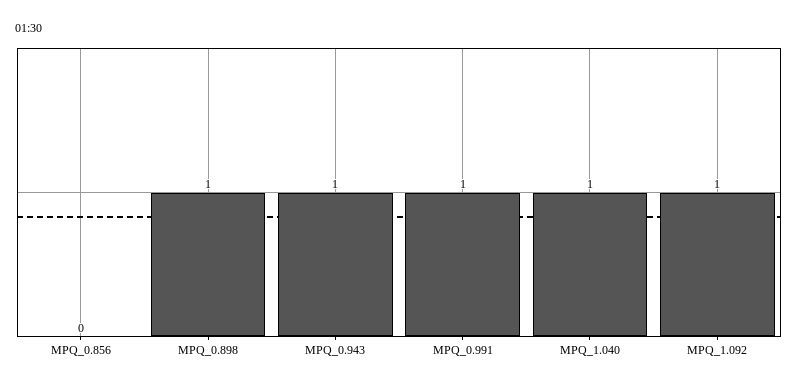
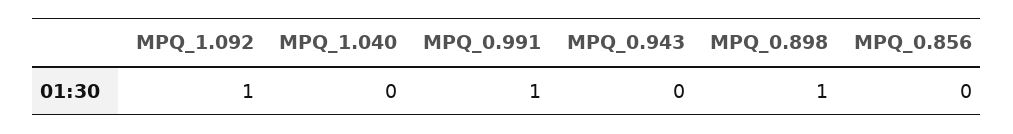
MPQ_0.943: 1 -> 0
MPQ_1.040: 1 -> 0

